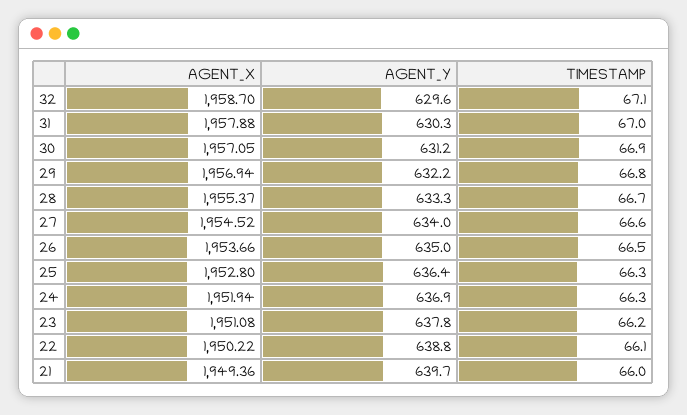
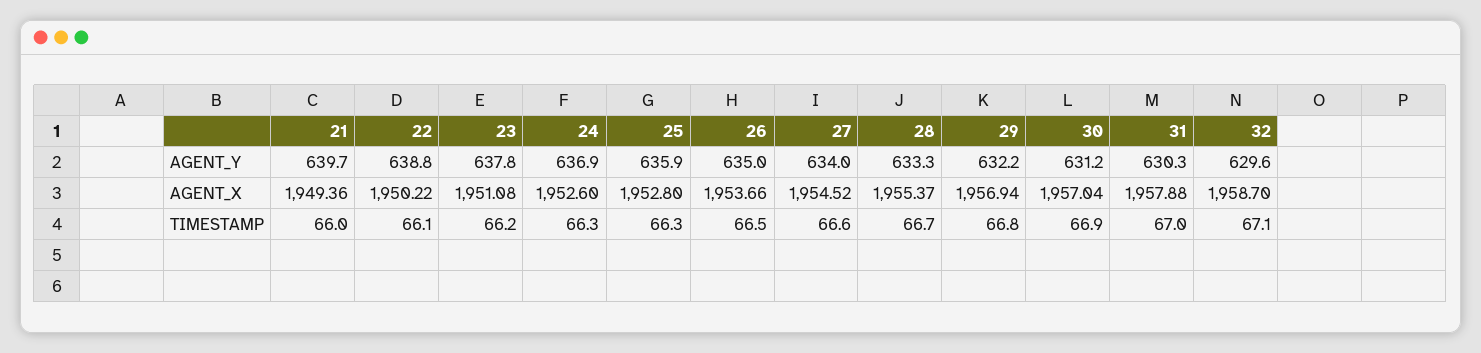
AGENT_X, 30: 1957.05 -> 1957.04
AGENT_Y, 25: 636.4 -> 635.9
AGENT_X, 24: 1951.94 -> 1952.6

